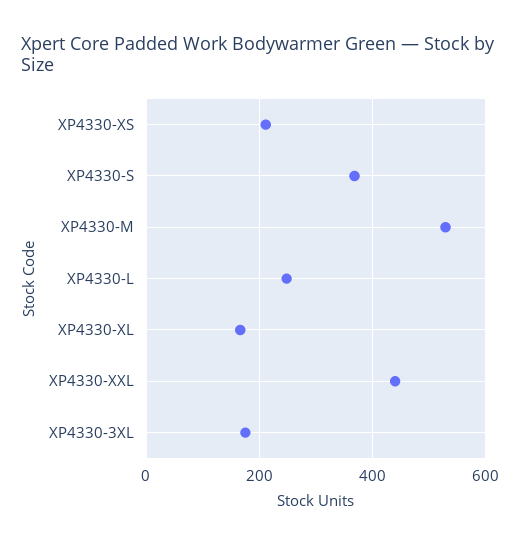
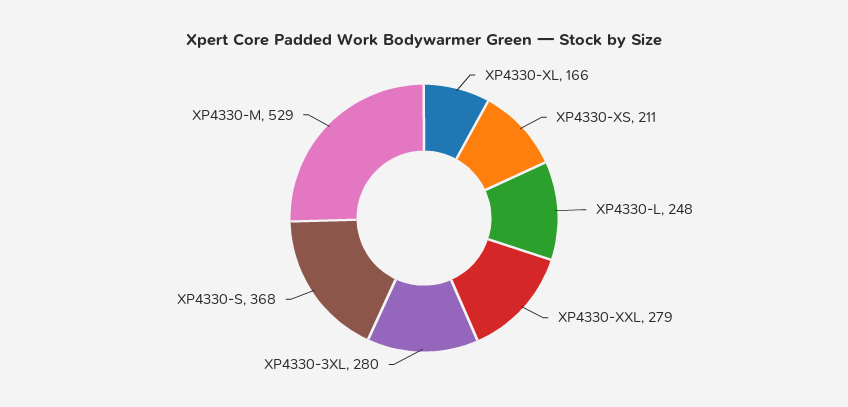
XP4330-XXL: 440 -> 279
XP4330-3XL: 180 -> 280

